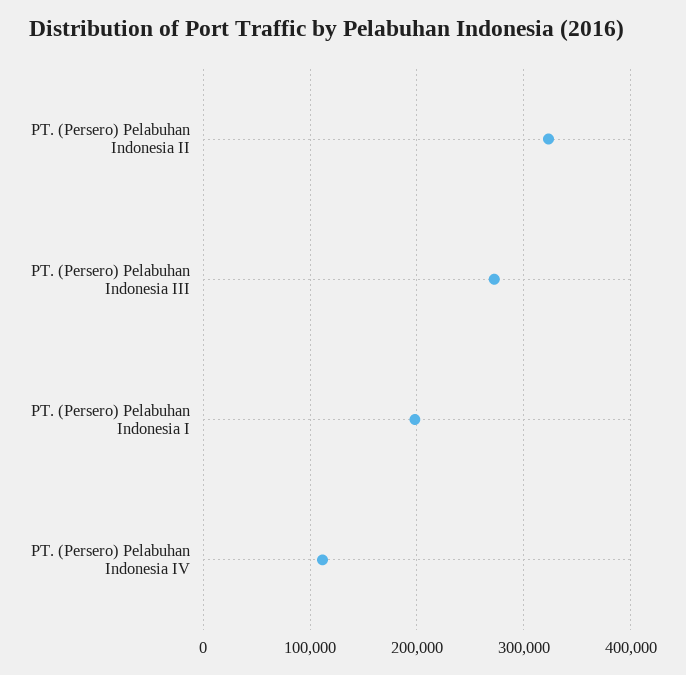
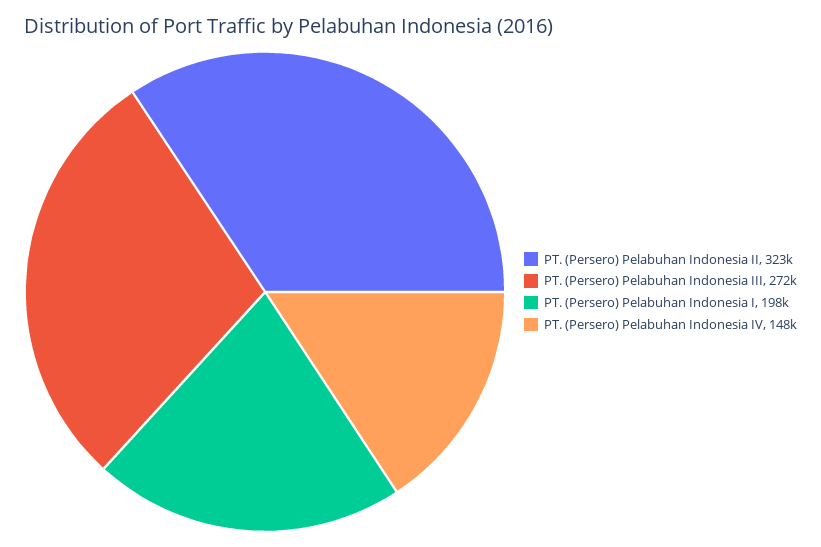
PT. (Persero) Pelabuhan Indonesia IV: 110000 -> 148000

